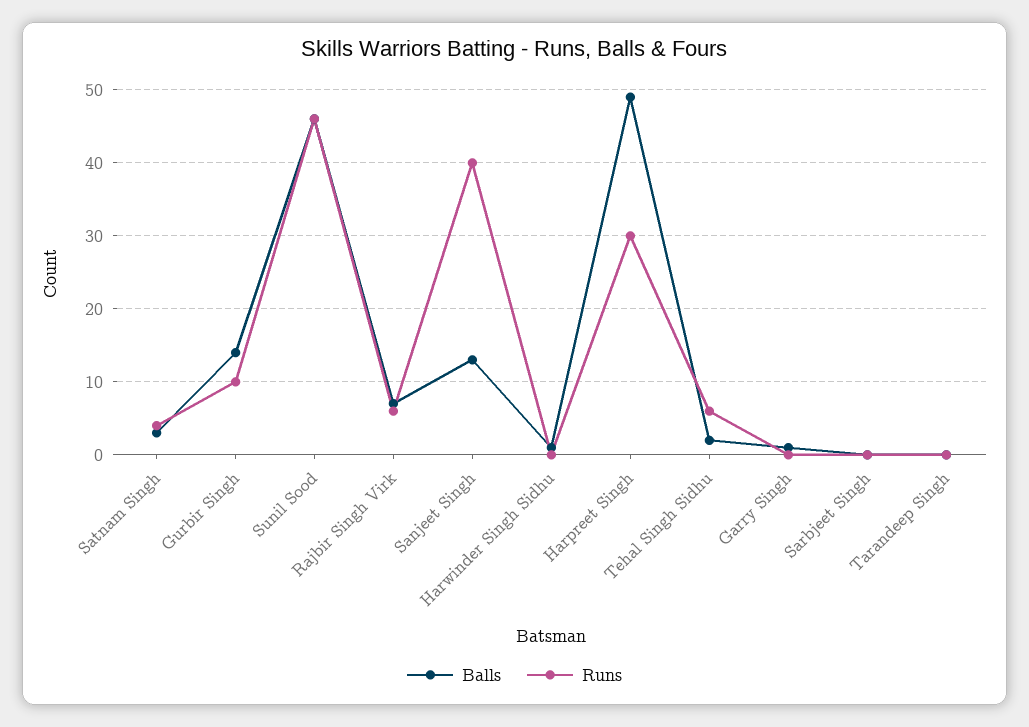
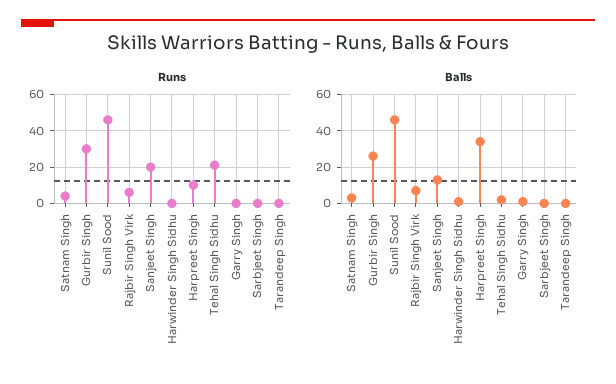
Balls, Gurbir Singh: 14 -> 25
Runs, Gurbir Singh: 10 -> 30
Runs, Sanjeet Singh: 40 -> 20
Balls, Harpreet Singh: 49 -> 35
Runs, Harpreet Singh: 30 -> 10
Runs, Tehal Singh Sidhu: 6 -> 20

